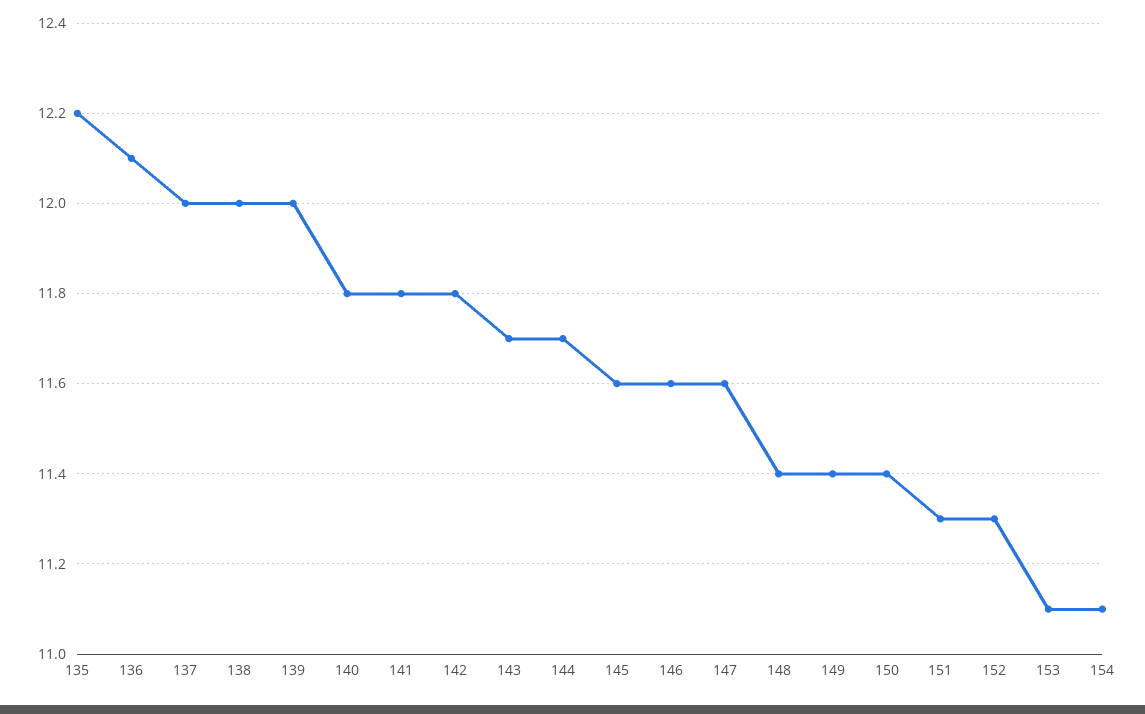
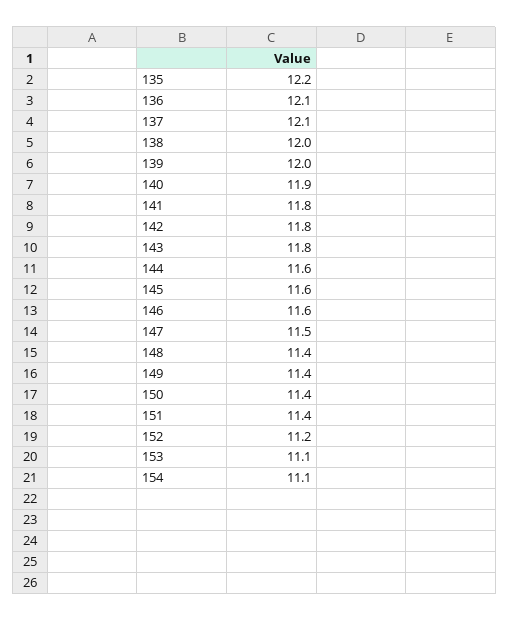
137: 12 -> 12.1
140: 11.8 -> 11.9
143: 11.7 -> 11.8
144: 11.7 -> 11.6
147: 11.6 -> 11.5
151: 11.3 -> 11.4
152: 11.3 -> 11.2

